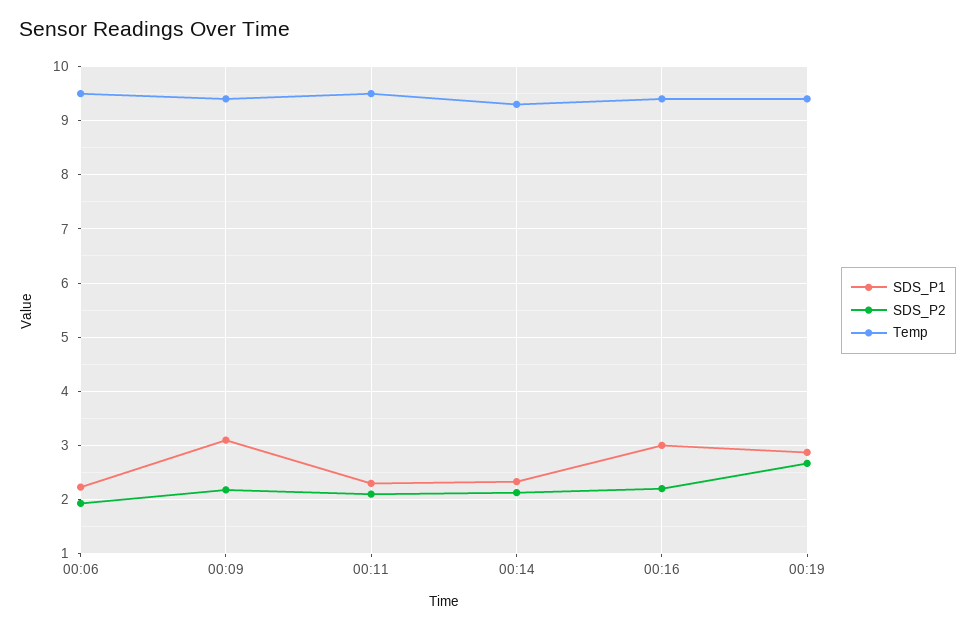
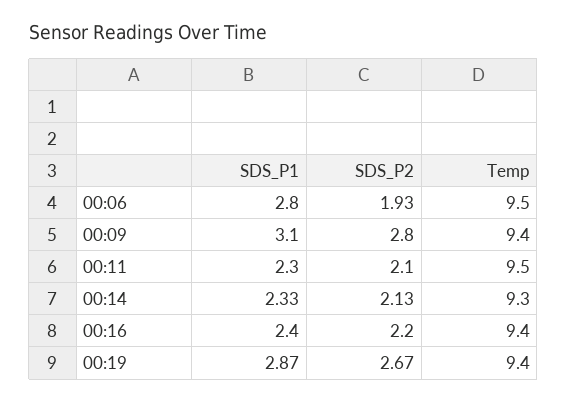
SDS_P1, 00:06: 2.2 -> 2.8
SDS_P2, 00:09: 2.2 -> 2.8
SDS_P1, 00:16: 3 -> 2.4

